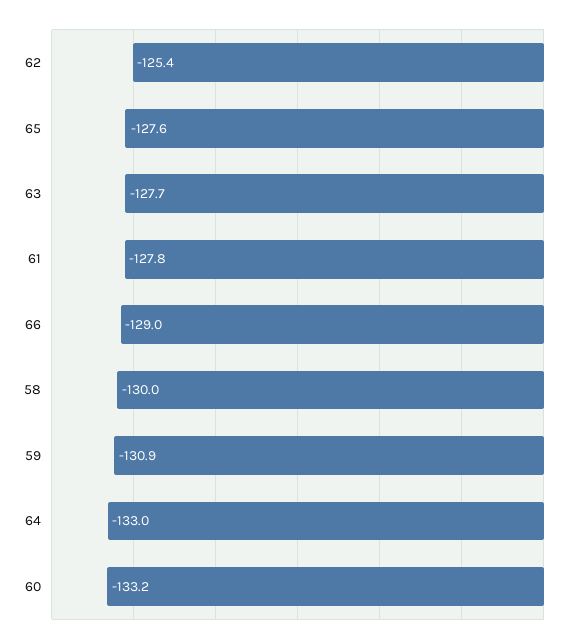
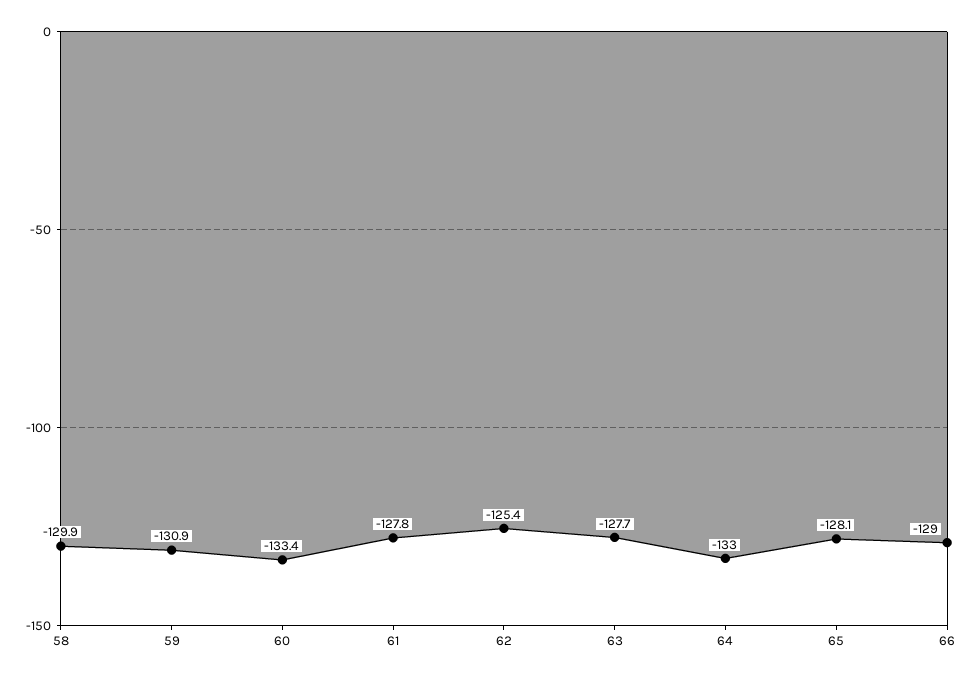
65: -127.6 -> -128.1
58: -130 -> -129.9
60: -133.2 -> -133.4

